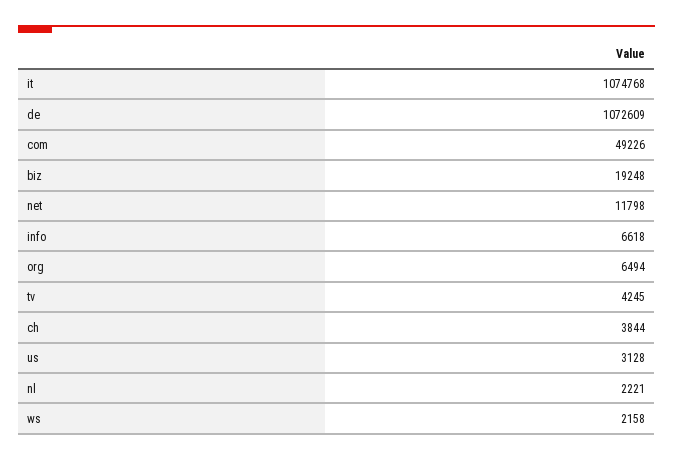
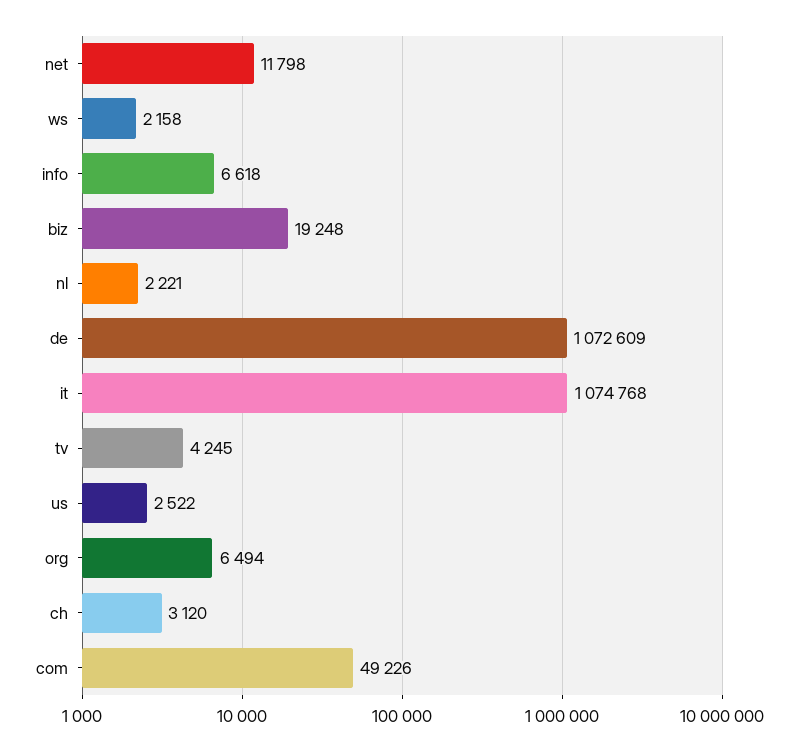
ch: 3844 -> 3120
us: 3128 -> 2522

